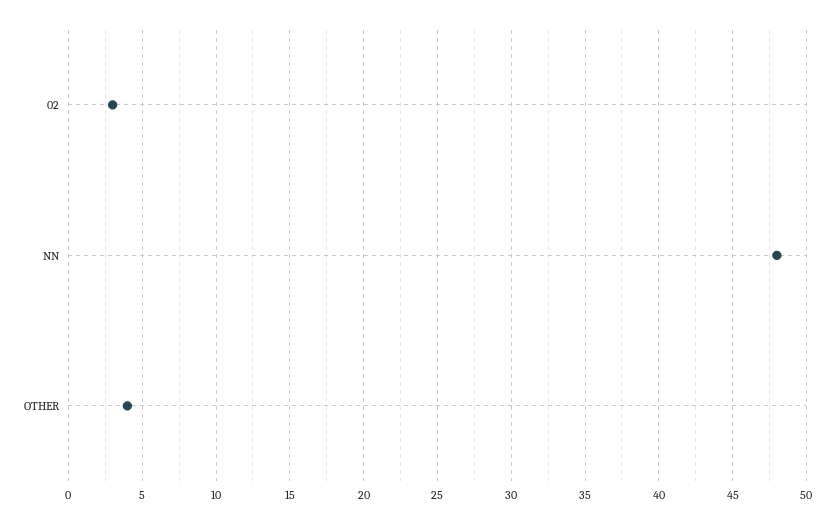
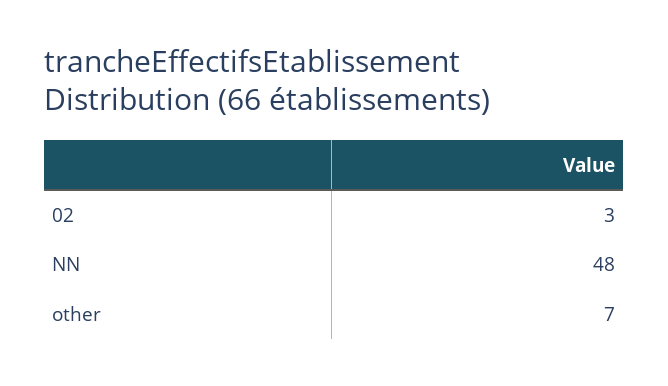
OTHER: 4 -> 7

